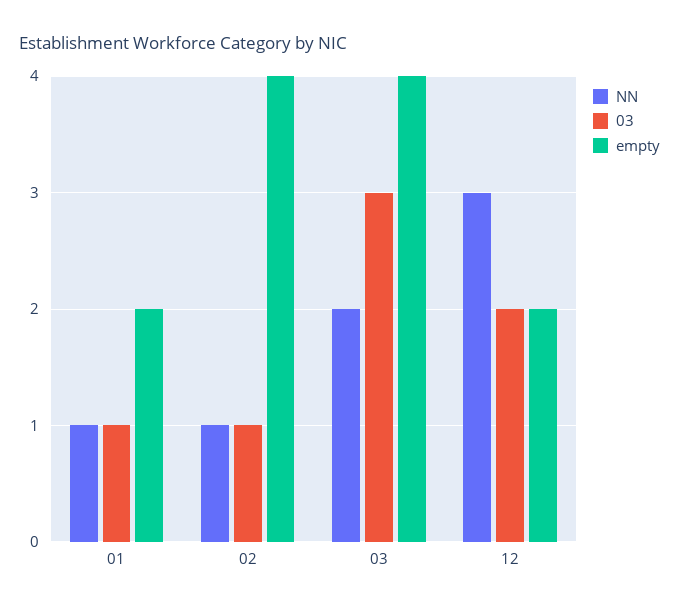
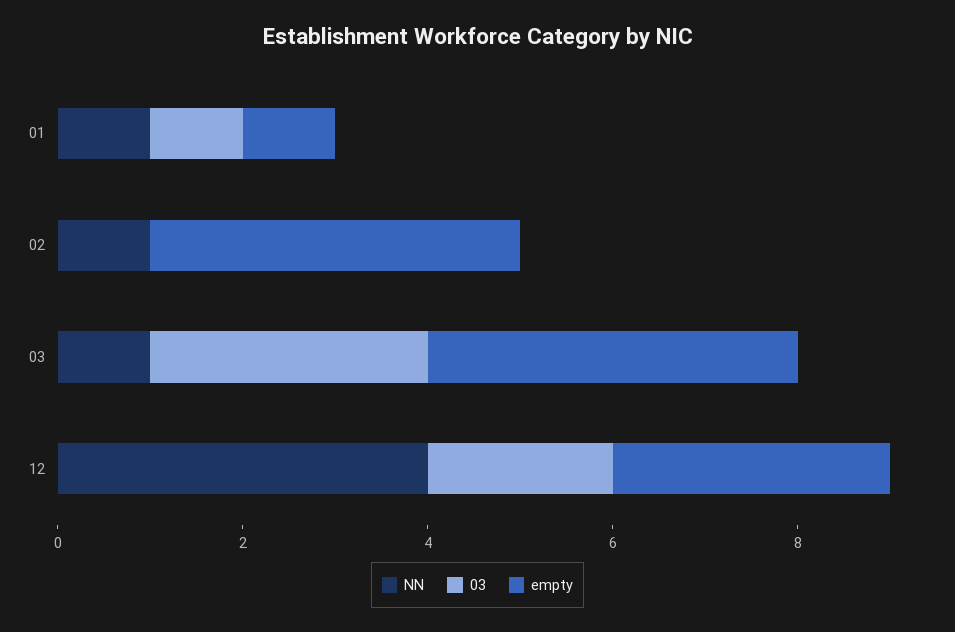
empty, 01: 2 -> 1
03, 02: 1 -> 0
NN, 03: 2 -> 1
NN, 12: 3 -> 4
empty, 12: 2 -> 3

